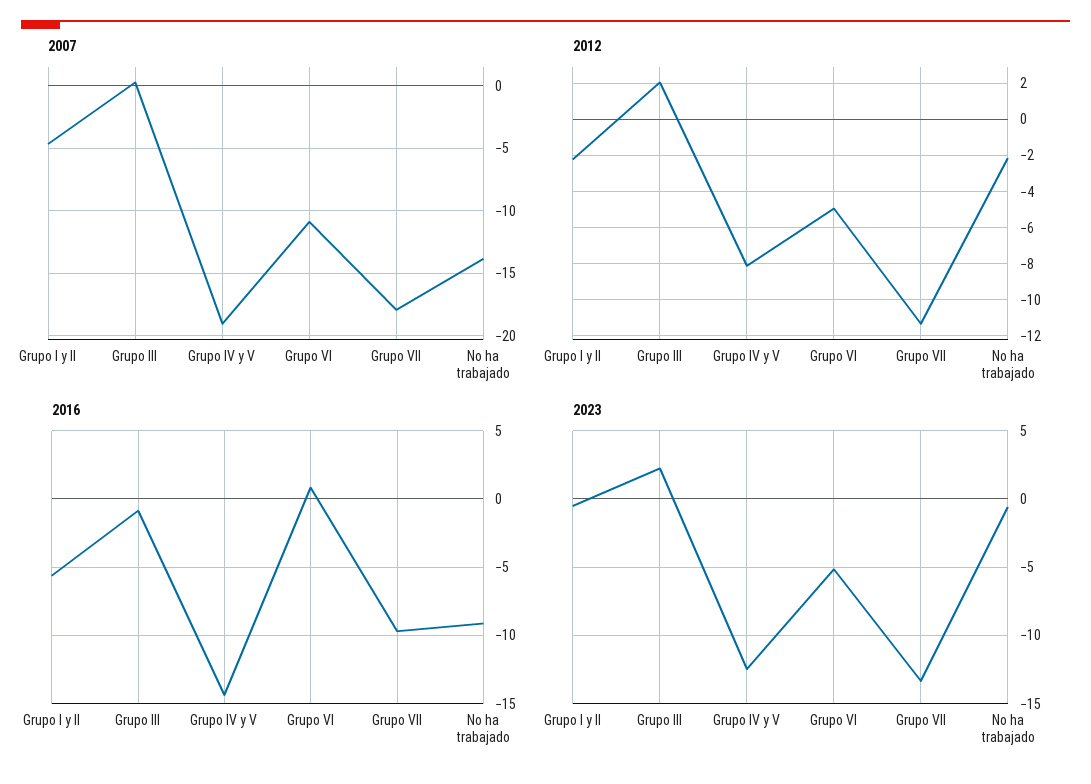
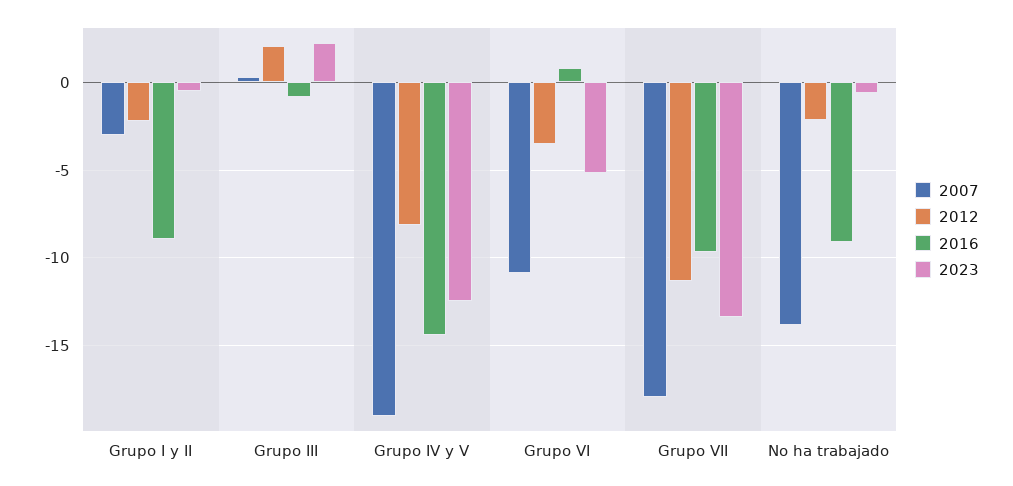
2007, Grupo I y II: -4.5 -> -3
2012, Grupo VI: -5 -> -3.5
2016, Grupo I y II: -5.5 -> -9

